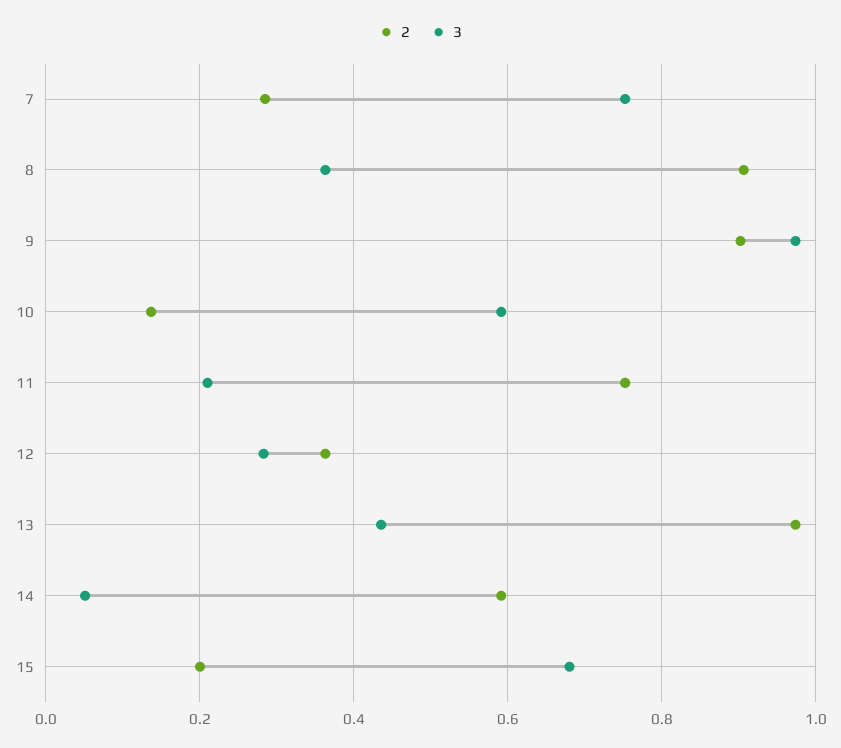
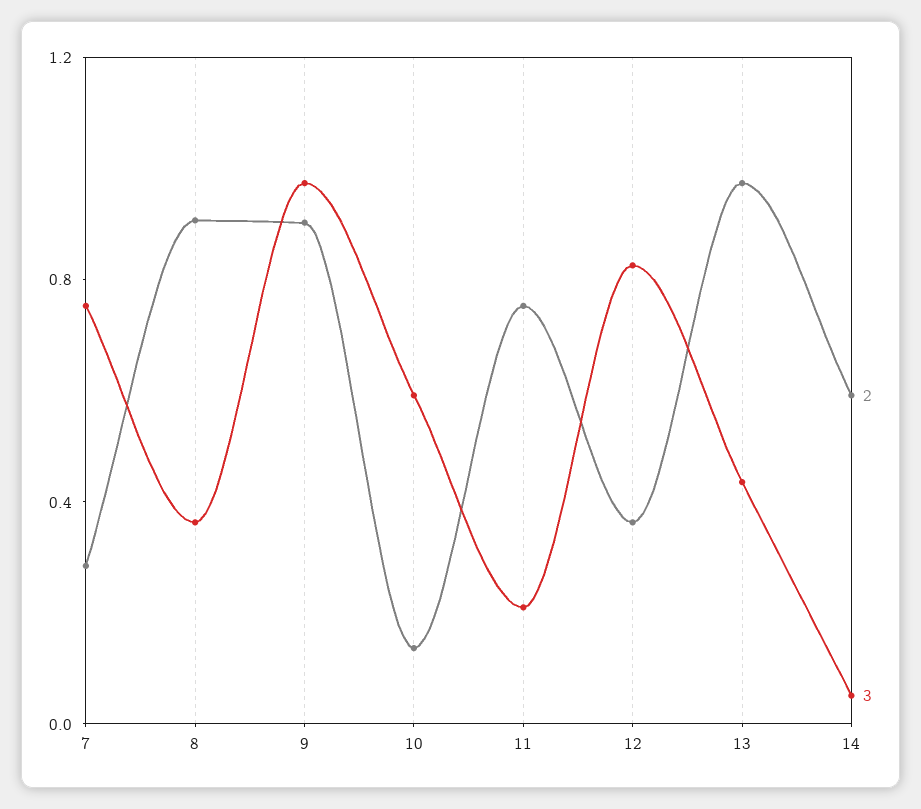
3, 12: 0.28 -> 0.8
2, 15: 0.2 -> none
3, 15: 0.68 -> none

